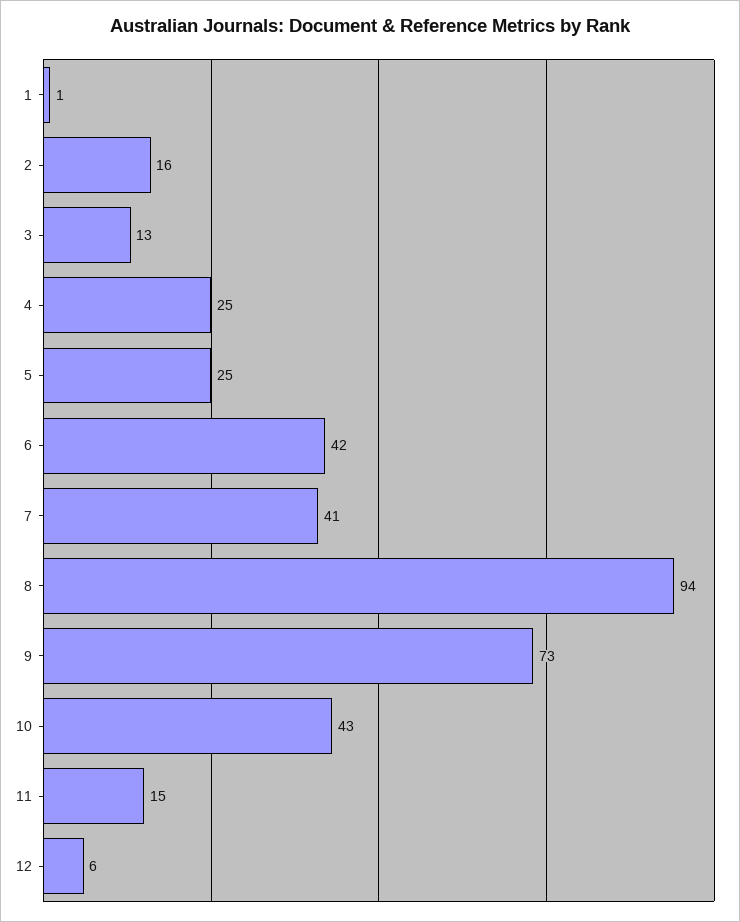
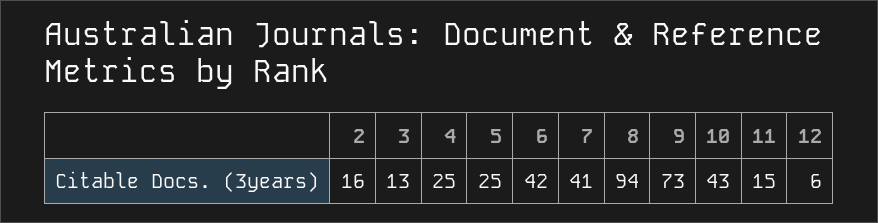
1: 1 -> none

